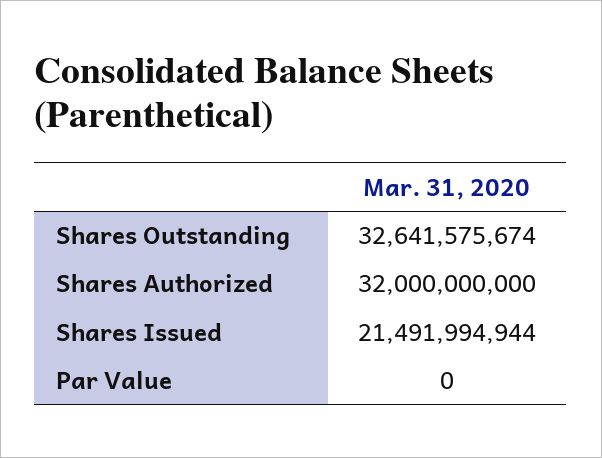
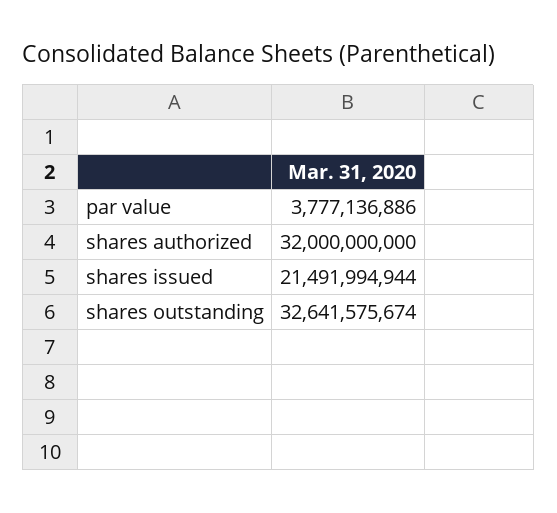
Par Value: 0 -> 3777136886

